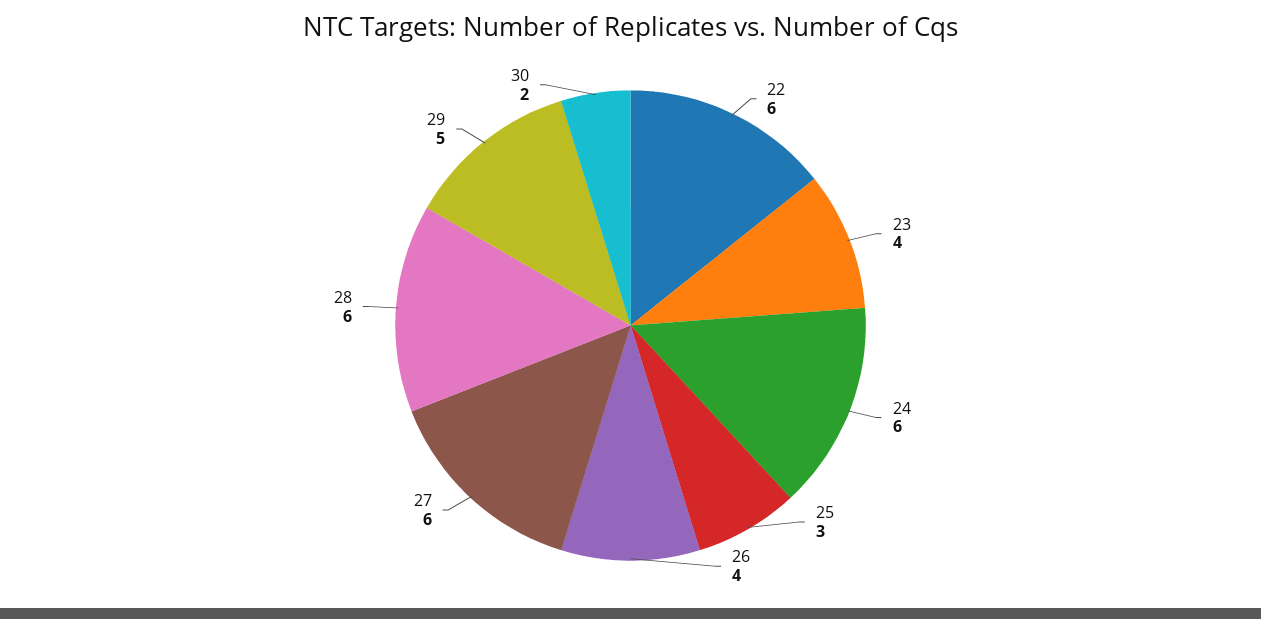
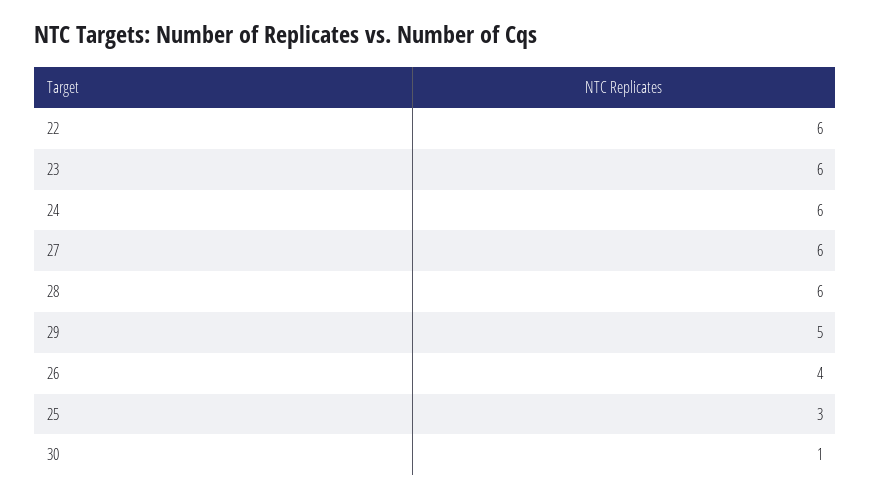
23: 4 -> 6
30: 2 -> 1

